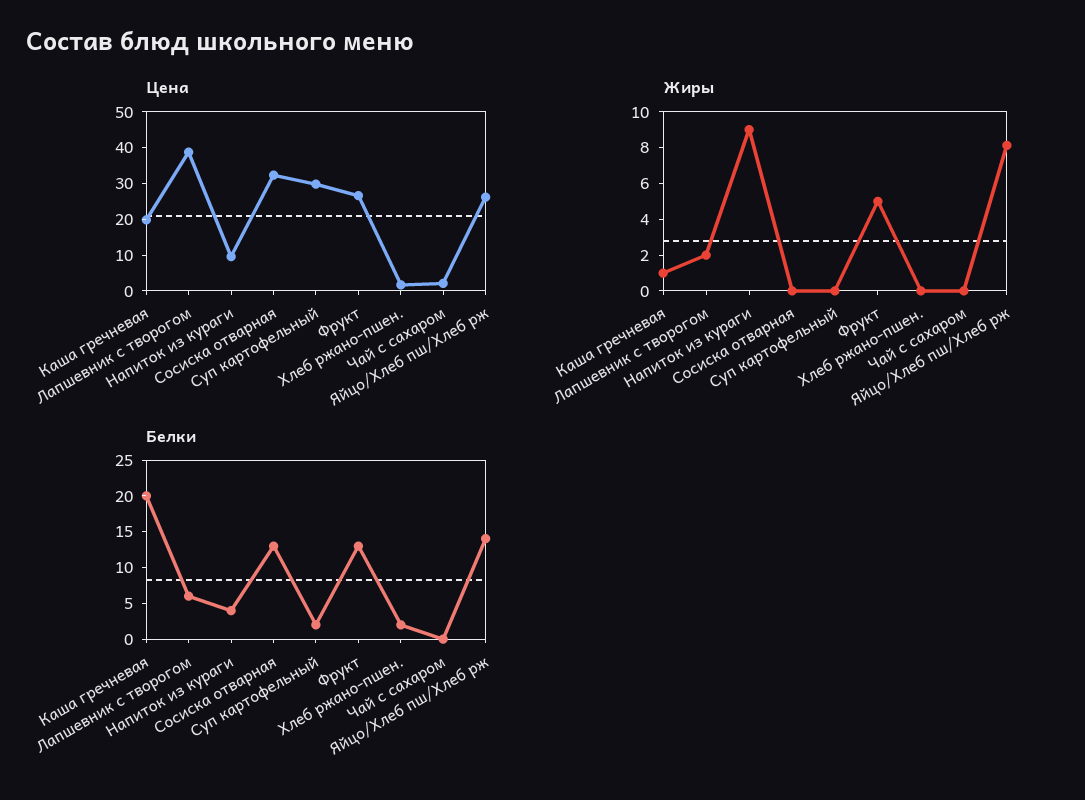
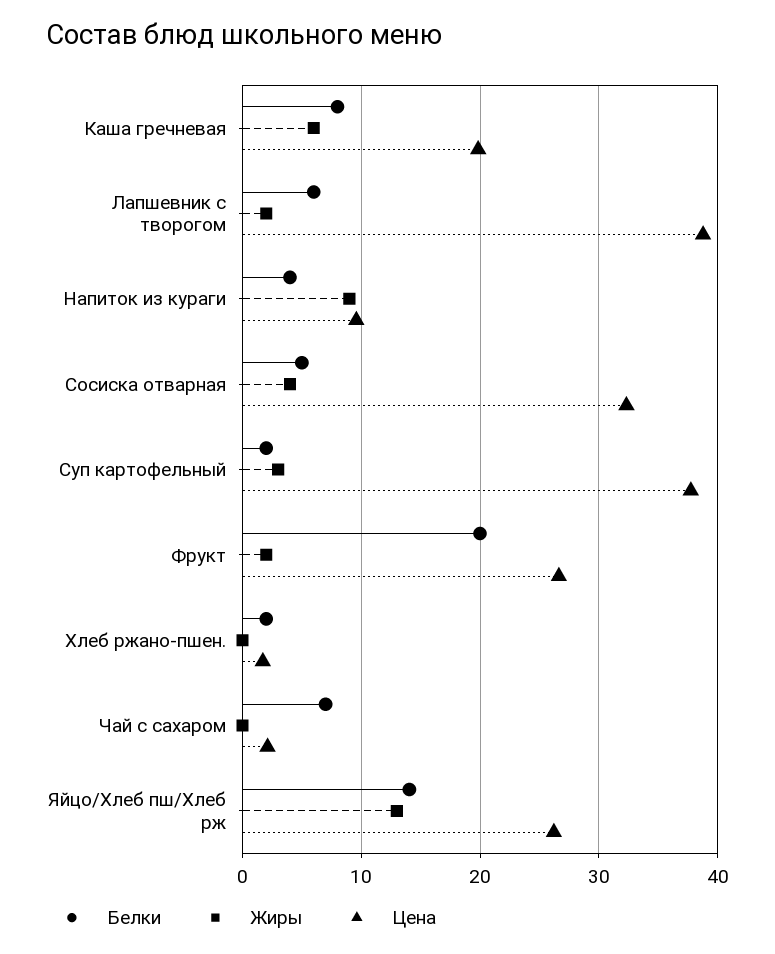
Цена, Суп картофельный: 30 -> 38
Жиры, Каша гречневая: 1 -> 6
Жиры, Сосиска отварная: 0 -> 4
Жиры, Суп картофельный: 0 -> 3
Жиры, Фрукт: 5 -> 2
Жиры, Яйцо/Хлеб пш/Хлеб рж: 8 -> 13
Белки, Каша гречневая: 20 -> 8
Белки, Сосиска отварная: 12.5 -> 5
Белки, Фрукт: 12.5 -> 20
Белки, Чай с сахаром: 0 -> 7

